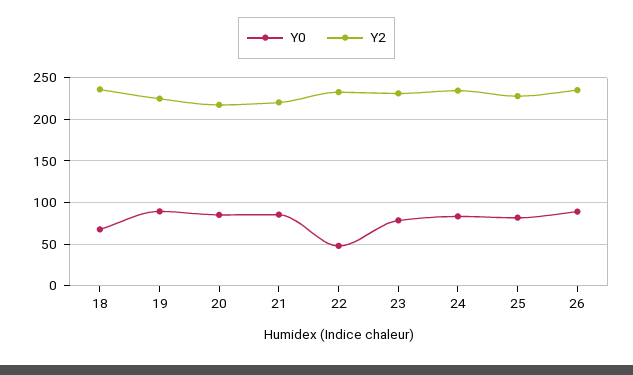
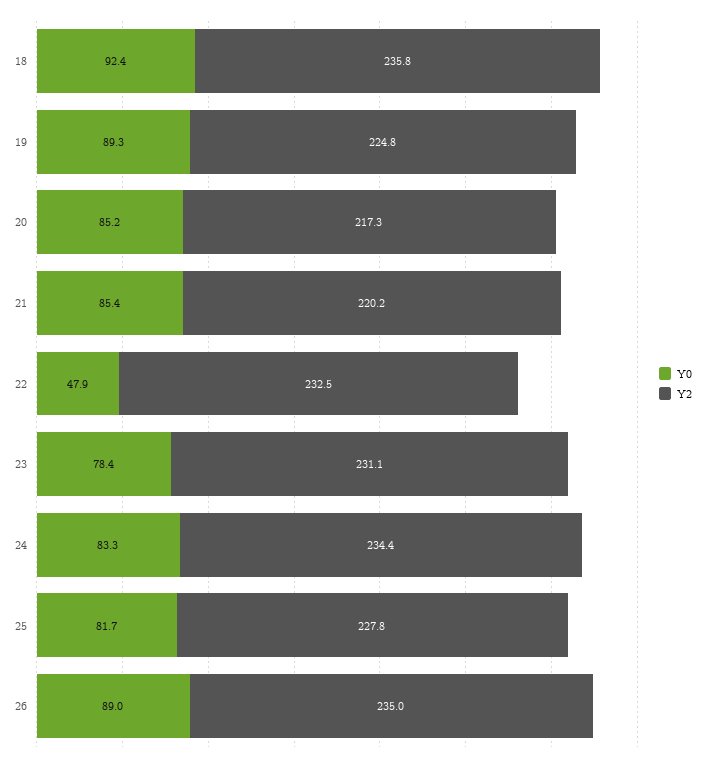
Y0, 18: 70 -> 92.4

